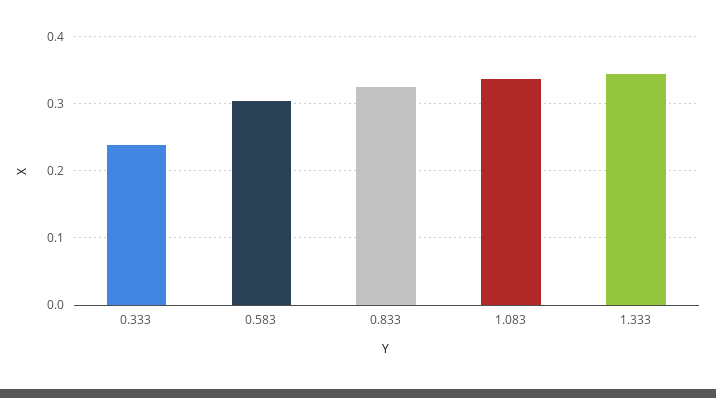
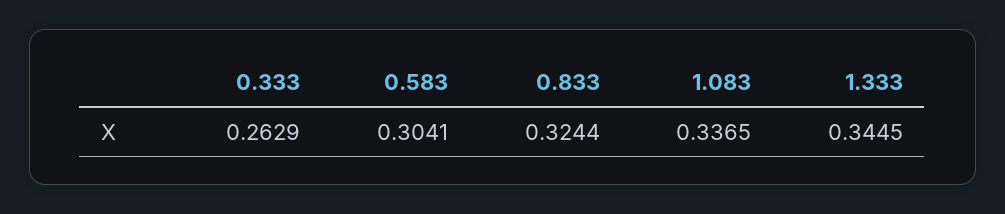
0.333: 0.24 -> 0.2629

